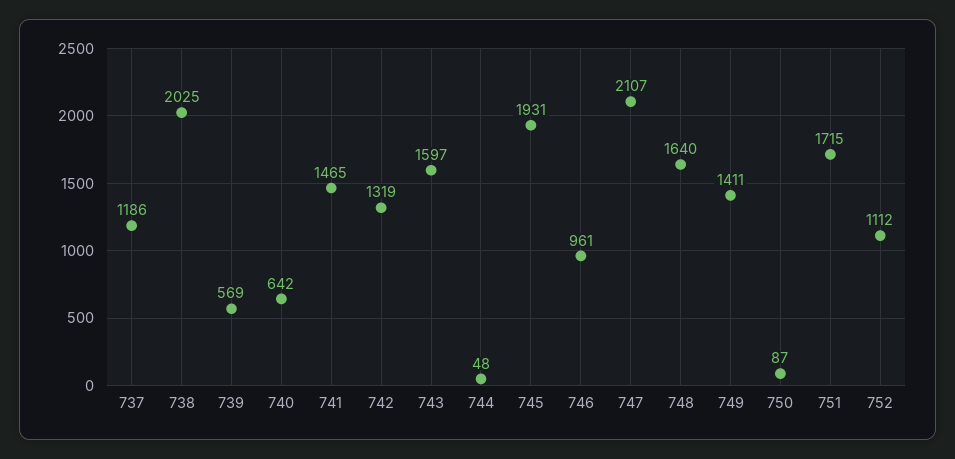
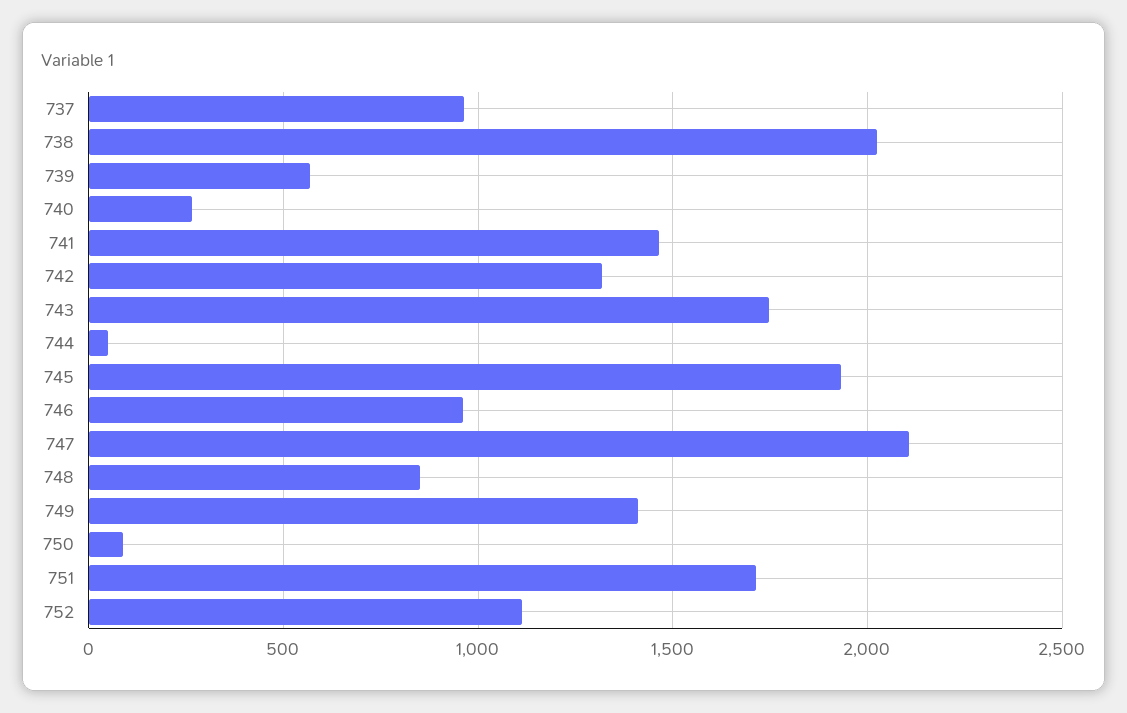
737: 1186 -> 950
740: 642 -> 250
743: 1597 -> 1750
748: 1640 -> 850

